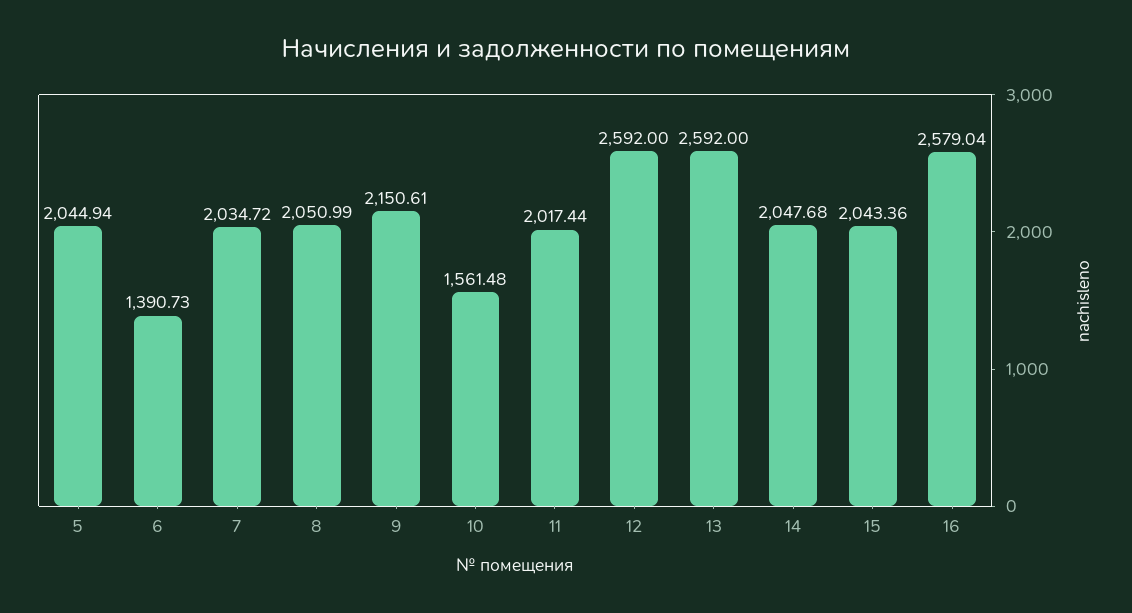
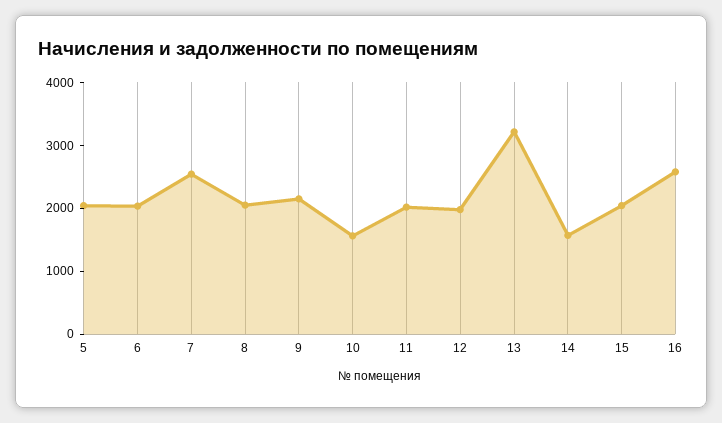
6: 1390.73 -> 2000
7: 2034.72 -> 2600
12: 2592 -> 2000
13: 2592 -> 3200
14: 2047.68 -> 1600

